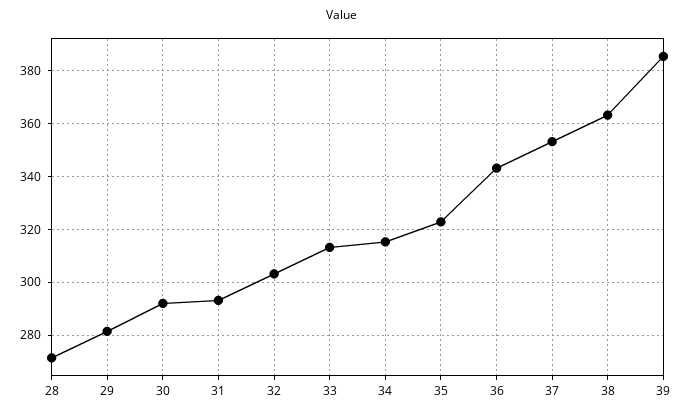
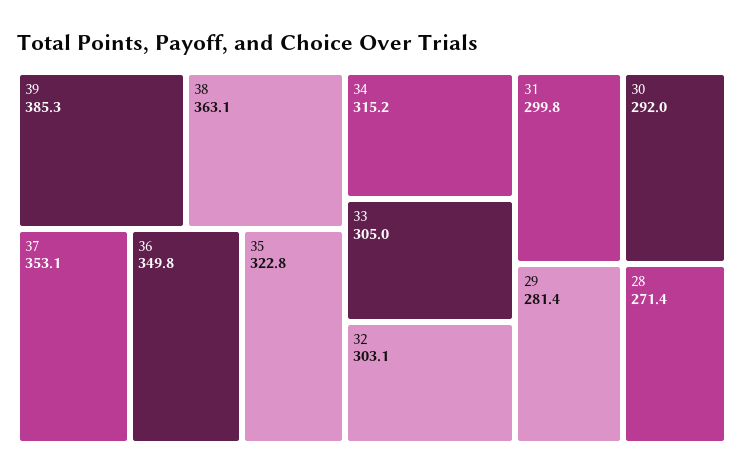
31: 292.5 -> 299.8
33: 312.5 -> 305
36: 342.5 -> 349.8

